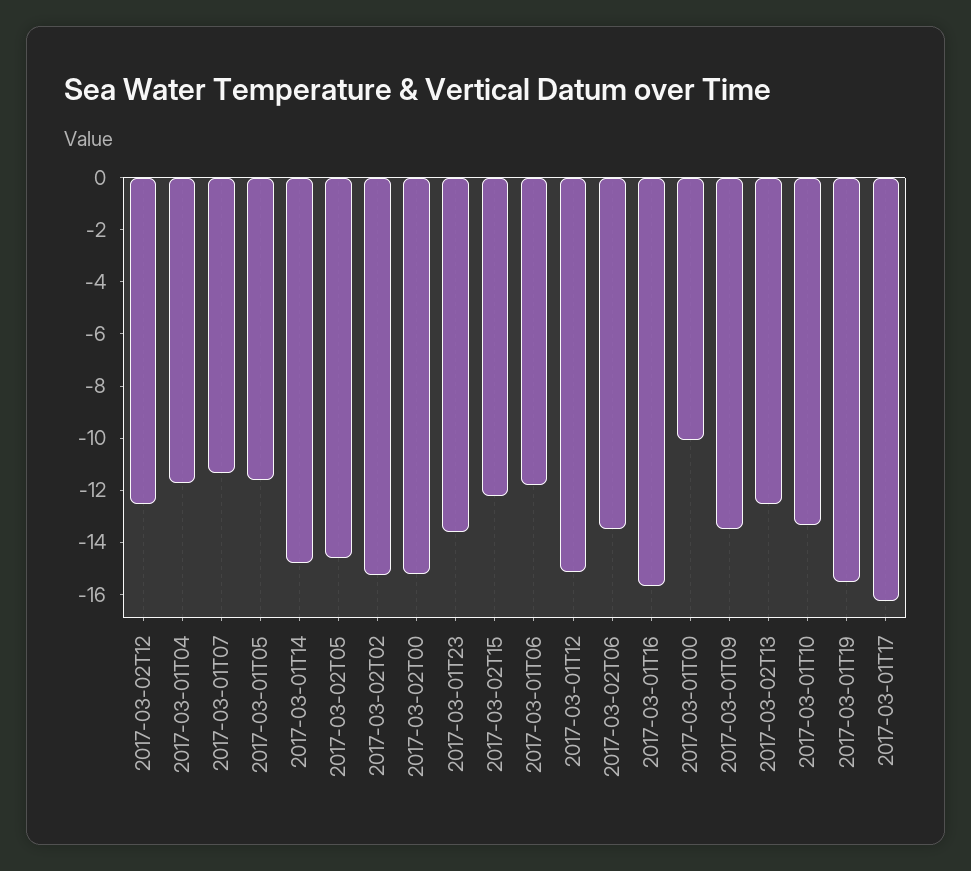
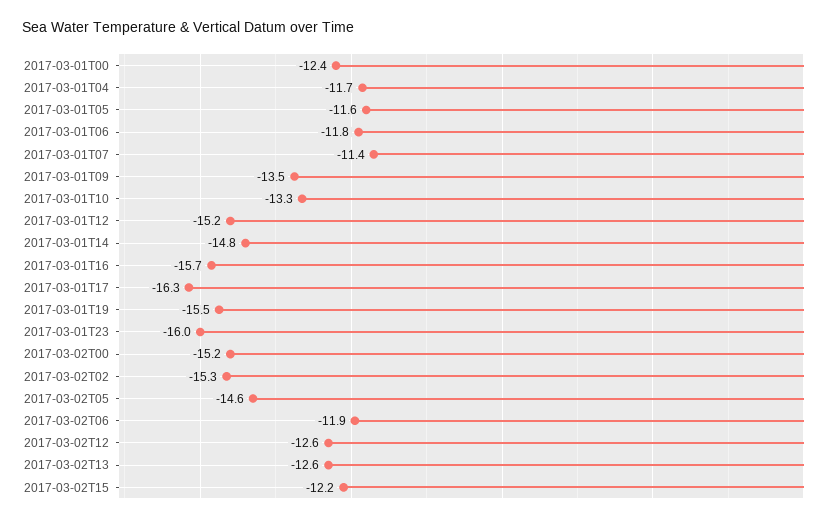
2017-03-01T23: -13.5 -> -16
2017-03-02T06: -13.5 -> -11.9
2017-03-01T00: -10 -> -12.4

